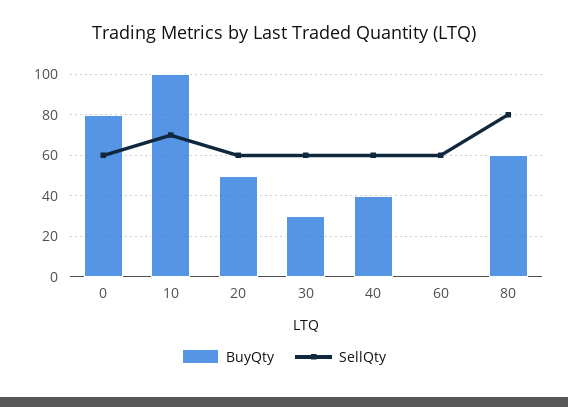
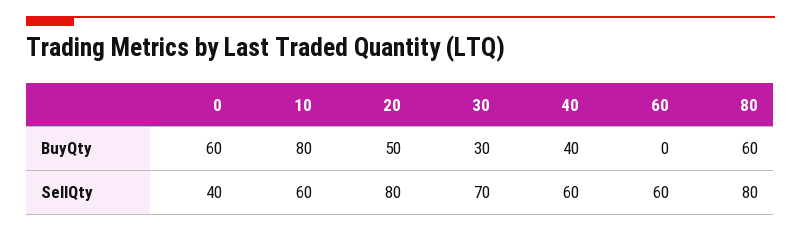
BuyQty, 0: 80 -> 60
SellQty, 0: 60 -> 40
BuyQty, 10: 100 -> 80
SellQty, 10: 70 -> 60
SellQty, 20: 60 -> 80
SellQty, 30: 60 -> 70

